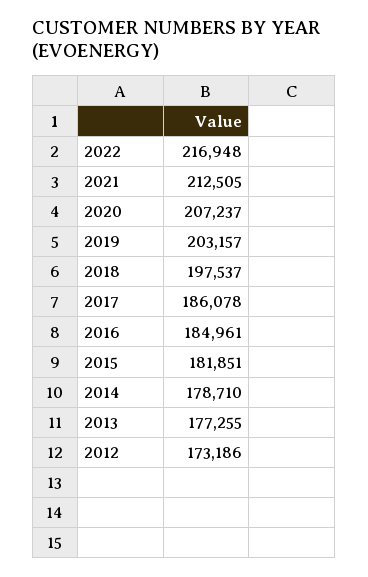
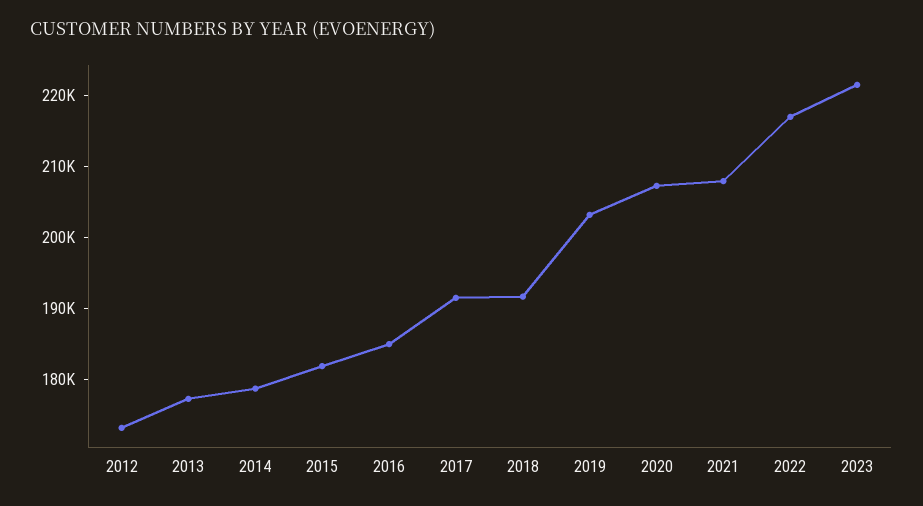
2021: 212505 -> 208000
2018: 197537 -> 192000
2017: 186078 -> 192000
2023: none -> 222000

